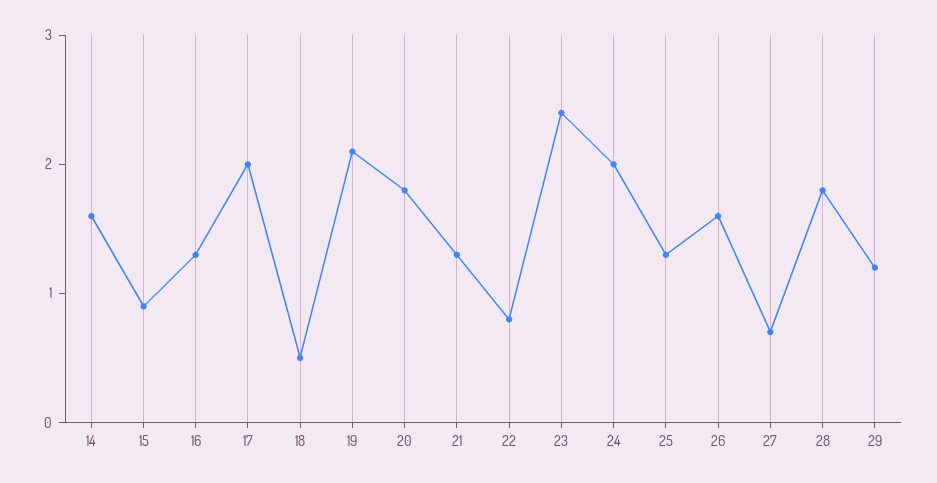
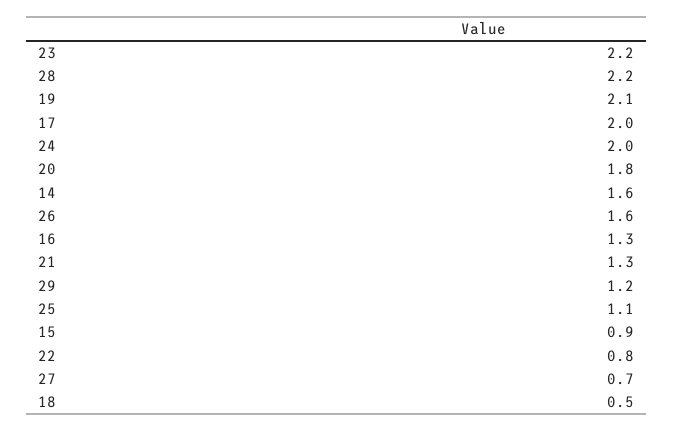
23: 2.4 -> 2.2
25: 1.3 -> 1.1
28: 1.8 -> 2.2

